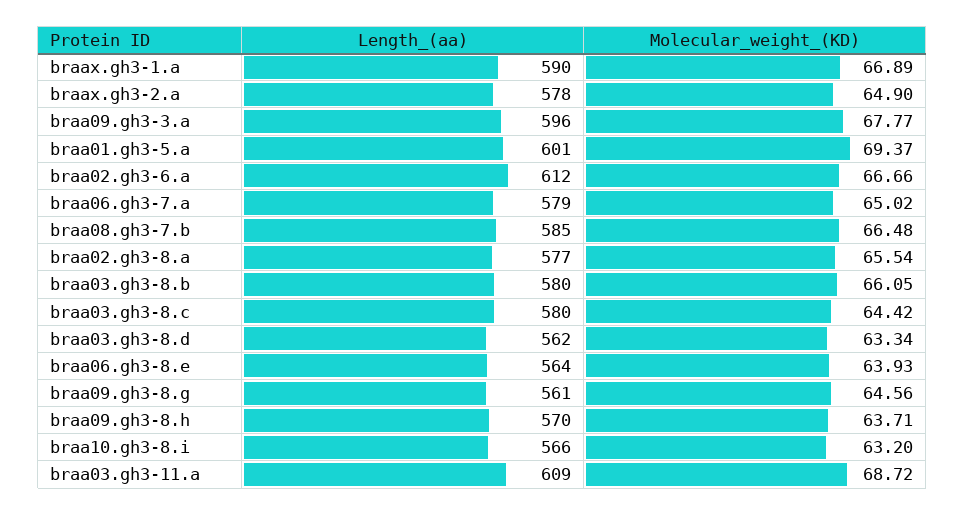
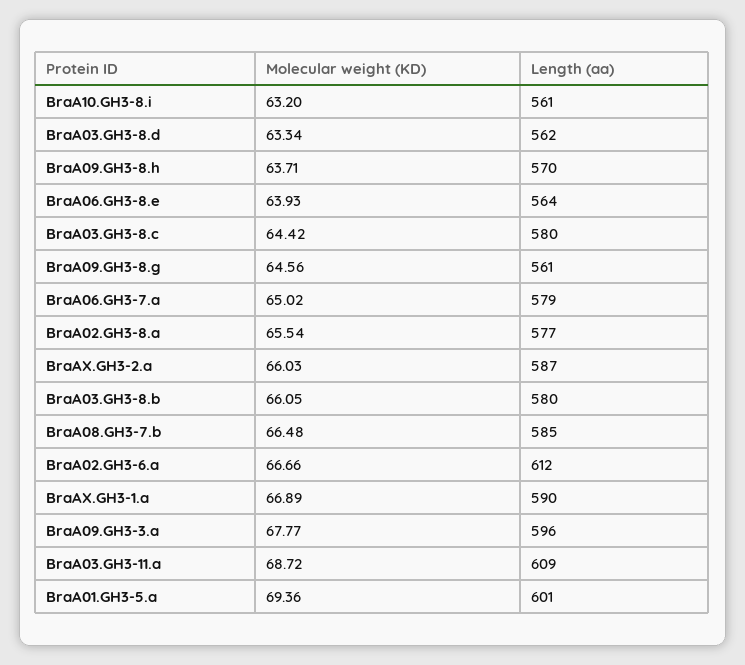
Length_(aa), braax.gh3-2.a: 578 -> 587
Molecular_weight_(KD), braax.gh3-2.a: 64.9 -> 66.03
Molecular_weight_(KD), braa01.gh3-5.a: 69.37 -> 69.36
Length_(aa), braa10.gh3-8.i: 566 -> 561

